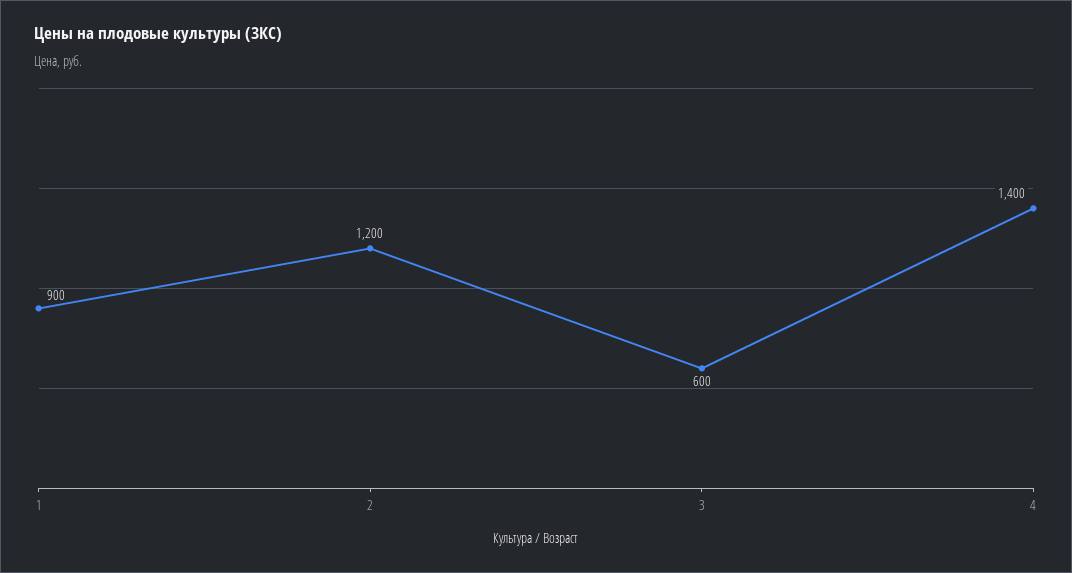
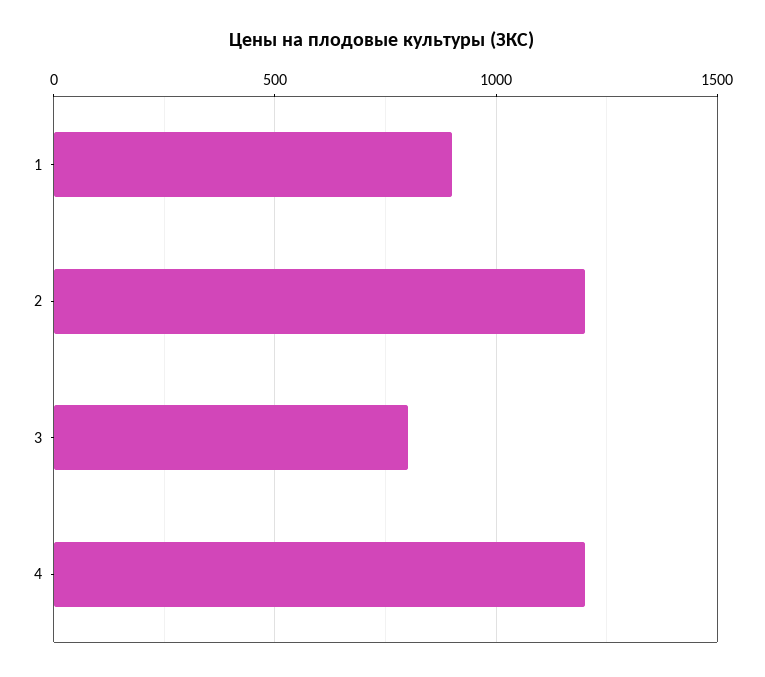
3: 600 -> 800
4: 1400 -> 1200

